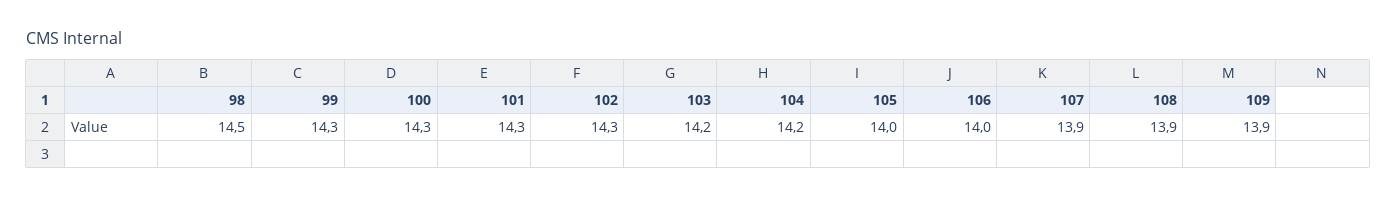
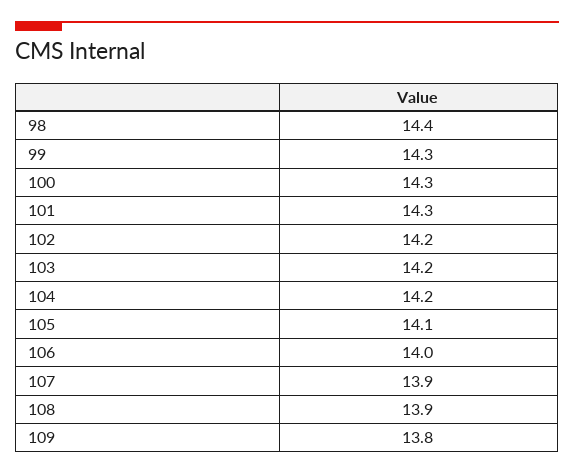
98: 14.5 -> 14.4
102: 14.3 -> 14.2
105: 14 -> 14.1
109: 13.9 -> 13.8

